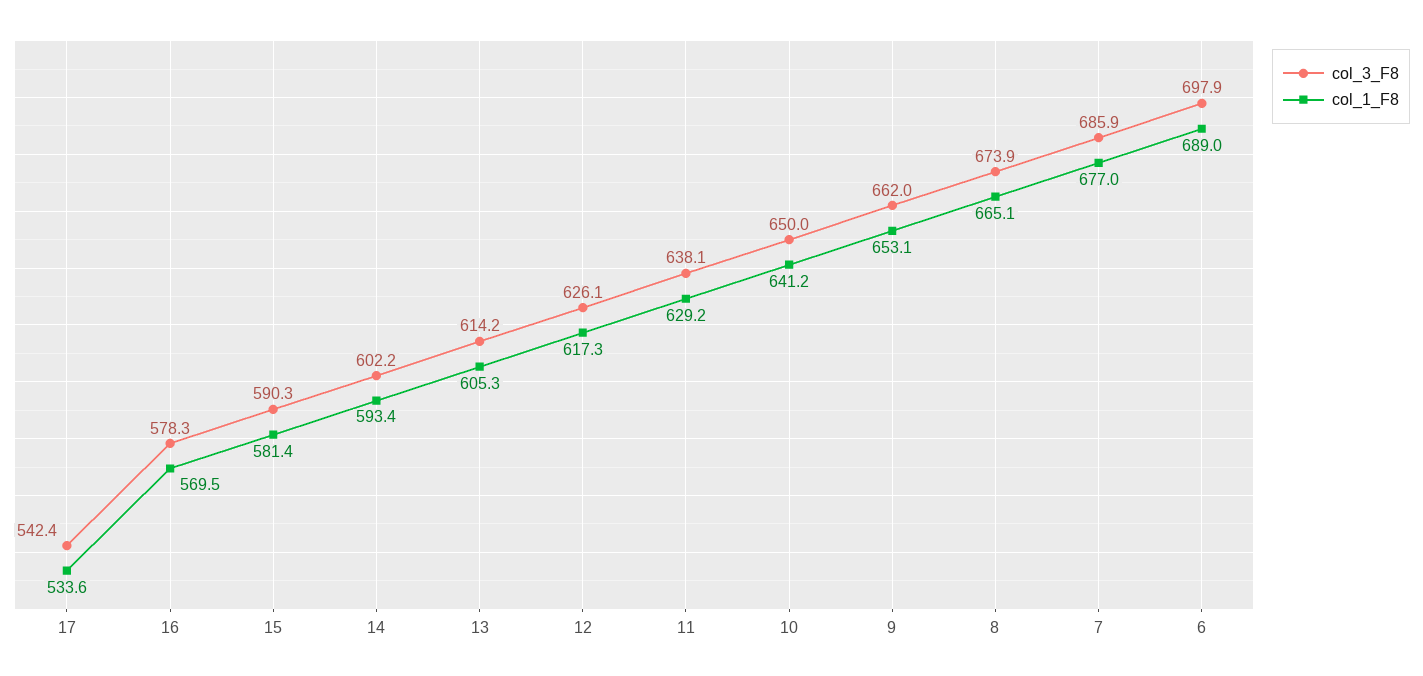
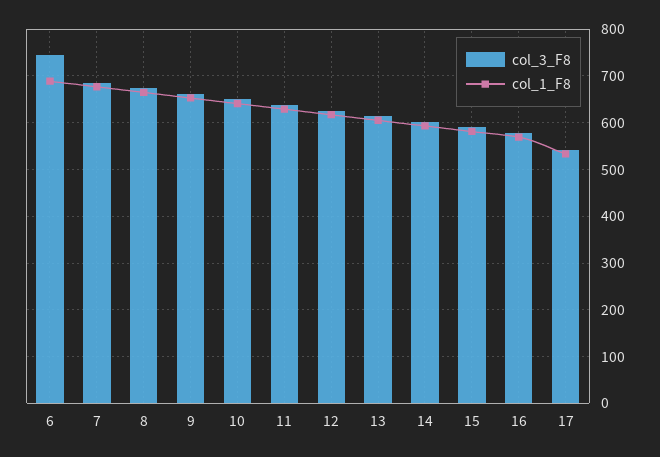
col_3_F8, 6: 697.9 -> 740

